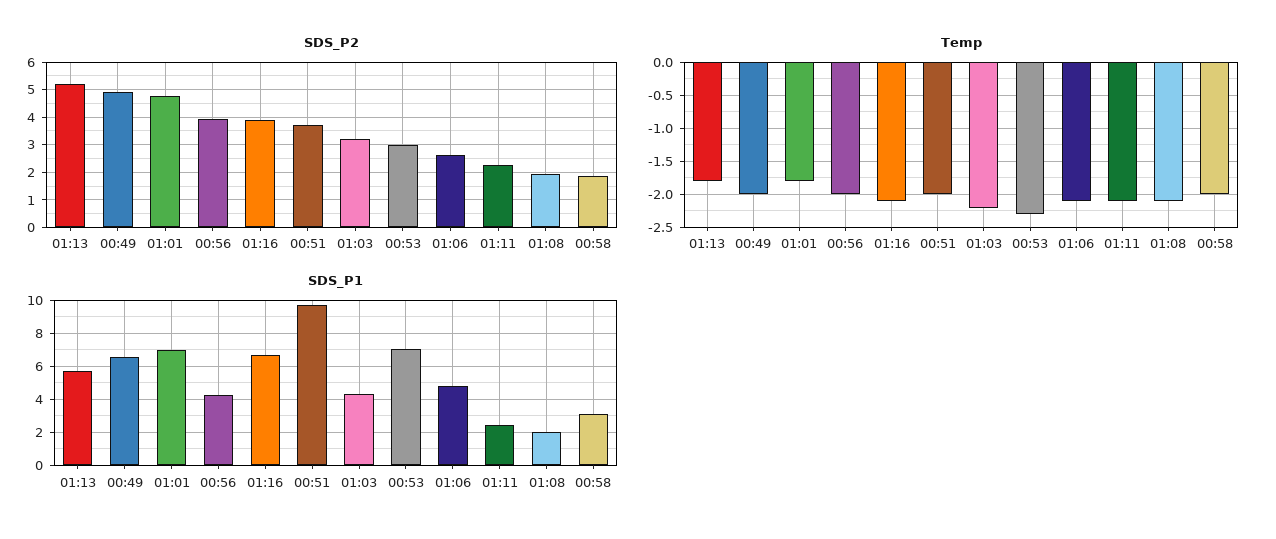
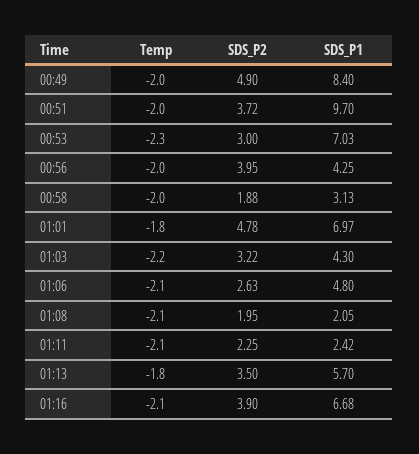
SDS_P2, 01:13: 5.25 -> 3.5
SDS_P1, 00:49: 6.5 -> 8.4

